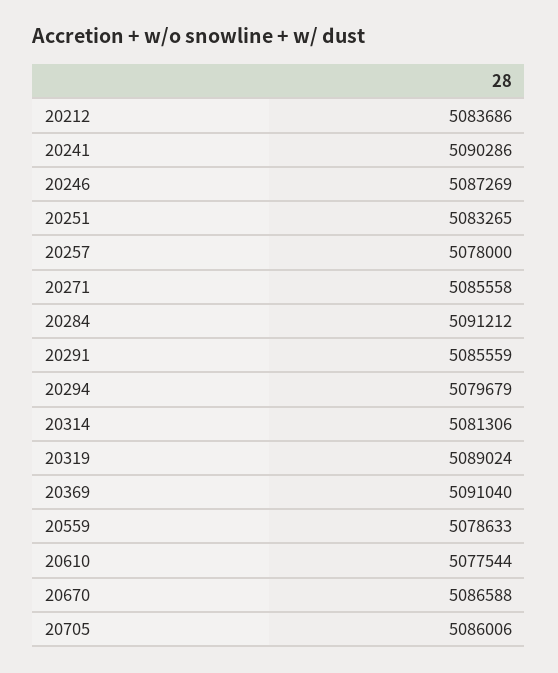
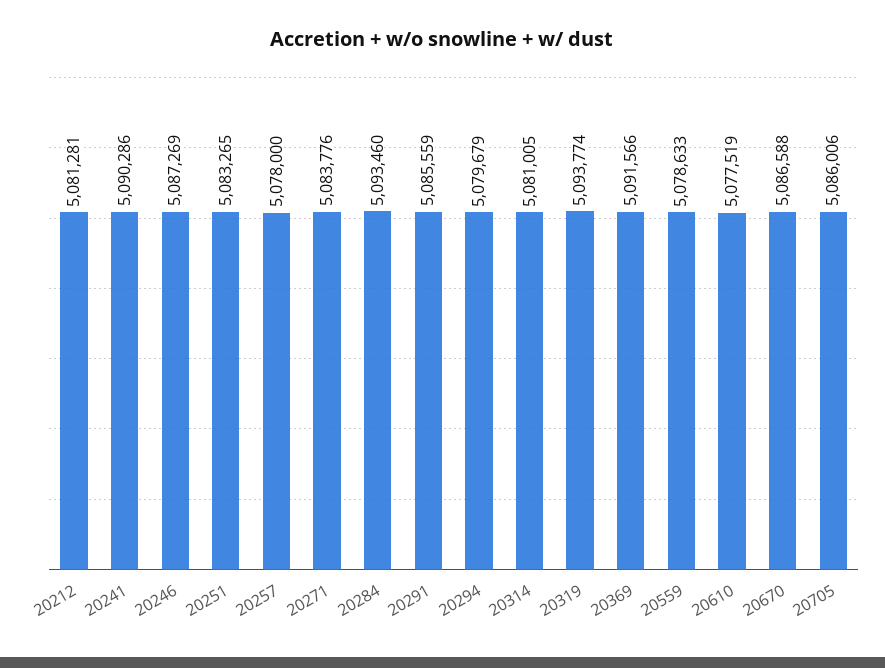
20212: 5083686 -> 5081281
20271: 5085558 -> 5083776
20284: 5091212 -> 5093460
20314: 5081306 -> 5081005
20319: 5089024 -> 5093774
20369: 5091040 -> 5091566
20610: 5077544 -> 5077519

